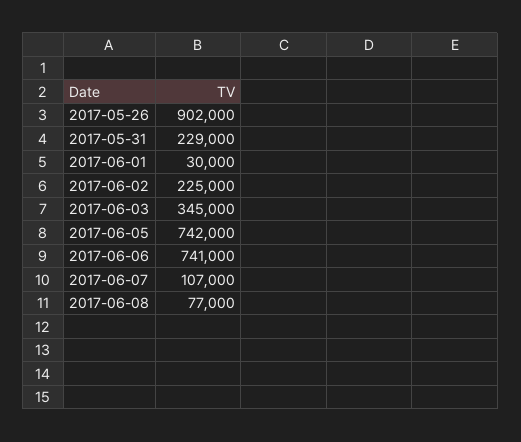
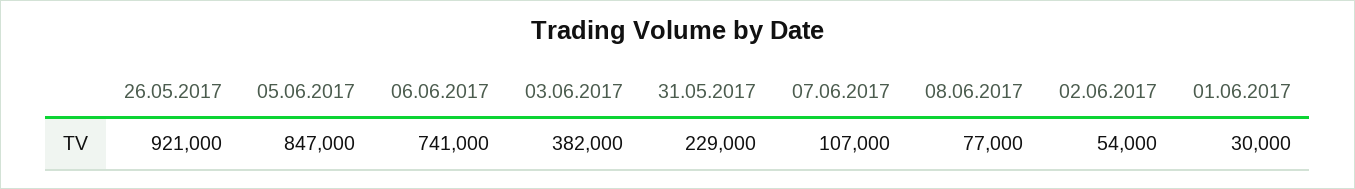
2017-05-26: 902000 -> 921000
2017-06-02: 225000 -> 54000
2017-06-03: 345000 -> 382000
2017-06-05: 742000 -> 847000

